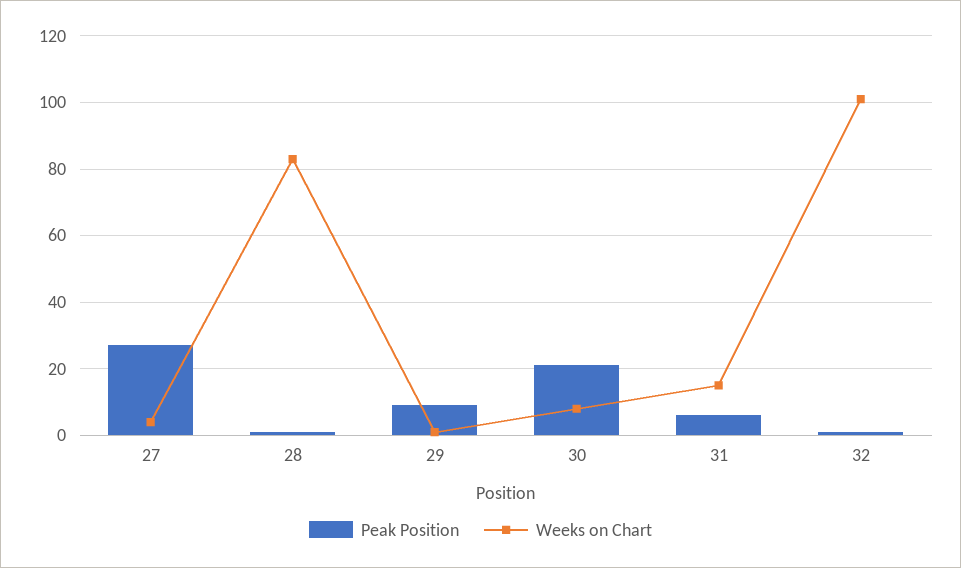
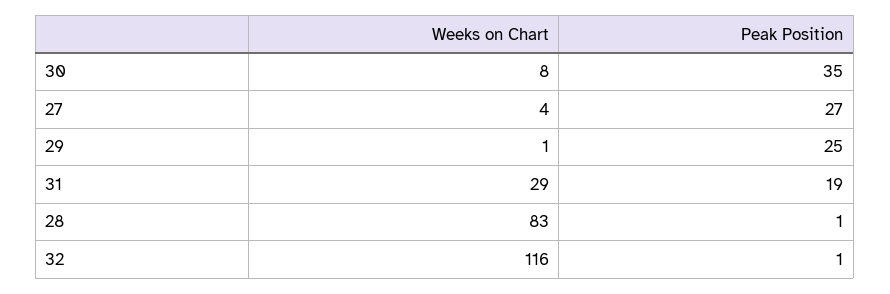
Peak Position, 29: 10 -> 25
Peak Position, 30: 20 -> 35
Peak Position, 31: 5 -> 19
Weeks on Chart, 31: 15 -> 29
Weeks on Chart, 32: 100 -> 116

